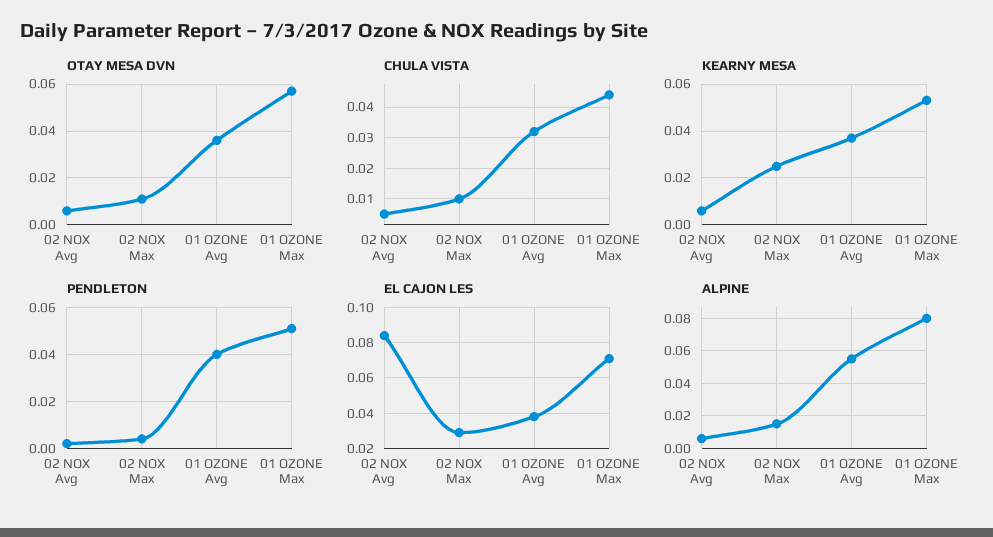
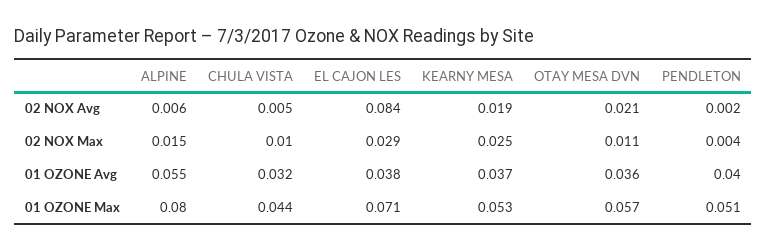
OTAY MESA DVN, 02 NOX Avg: 0.005 -> 0.021
KEARNY MESA, 02 NOX Avg: 0.005 -> 0.019

